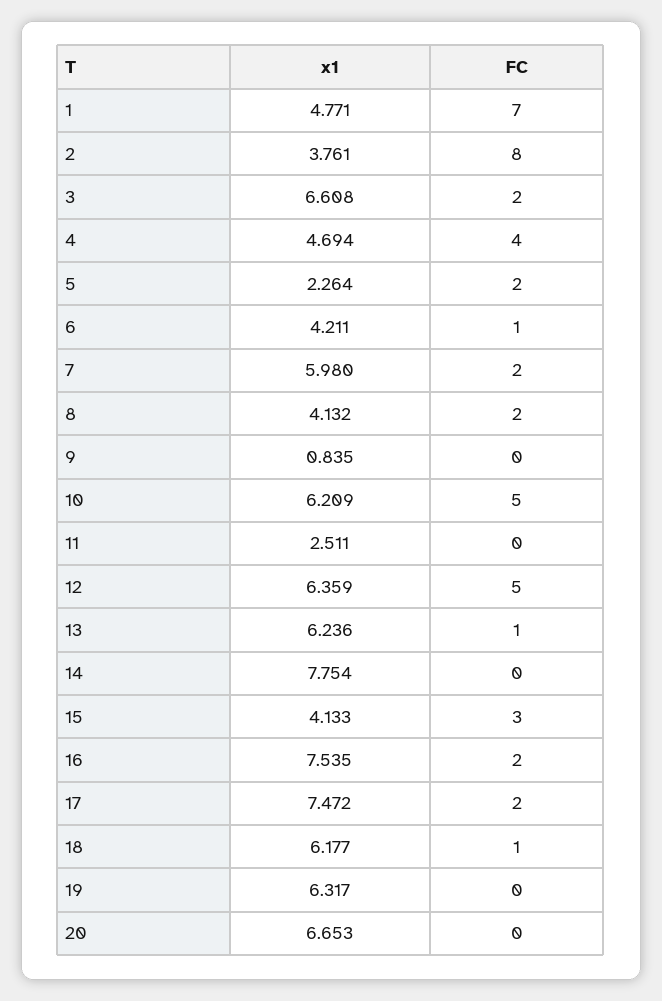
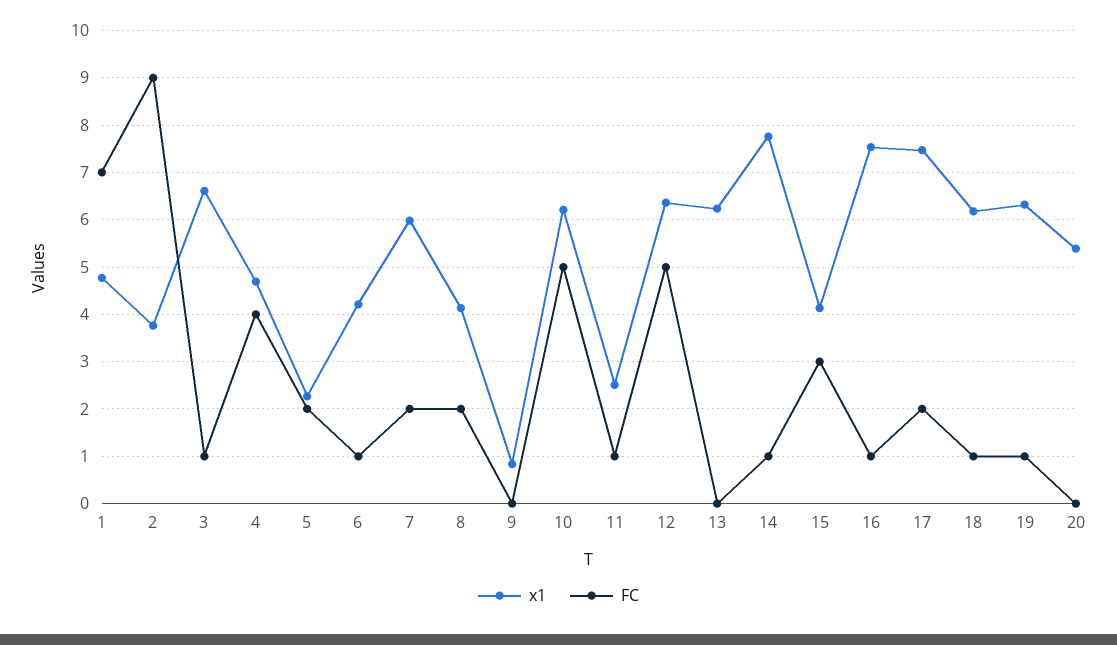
FC, 2: 8 -> 9
FC, 3: 2 -> 1
FC, 11: 0 -> 1
FC, 13: 1 -> 0
FC, 14: 0 -> 1
FC, 16: 2 -> 1
FC, 19: 0 -> 1
x1, 20: 6.653 -> 5.4

